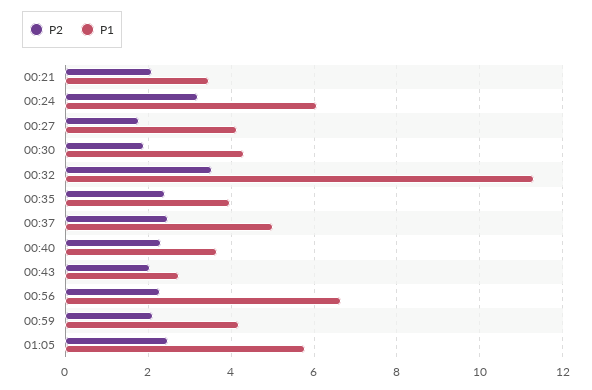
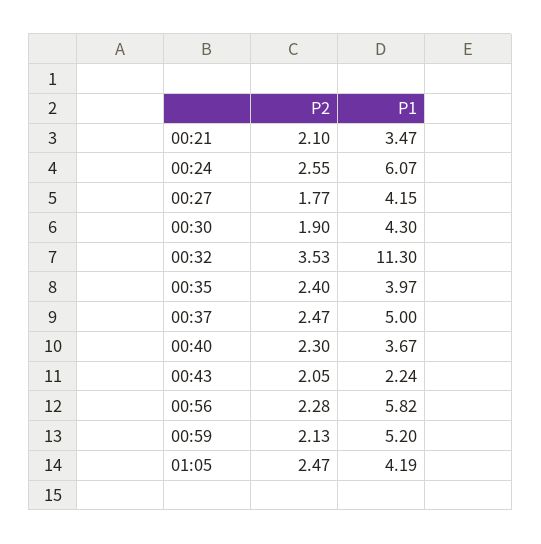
P2, 00:24: 3.2 -> 2.55
P1, 00:43: 2.8 -> 2.24
P1, 00:56: 6.6 -> 5.82
P1, 00:59: 4.2 -> 5.2
P1, 01:05: 5.8 -> 4.19

